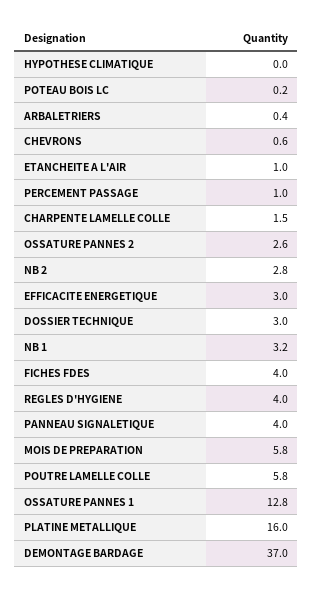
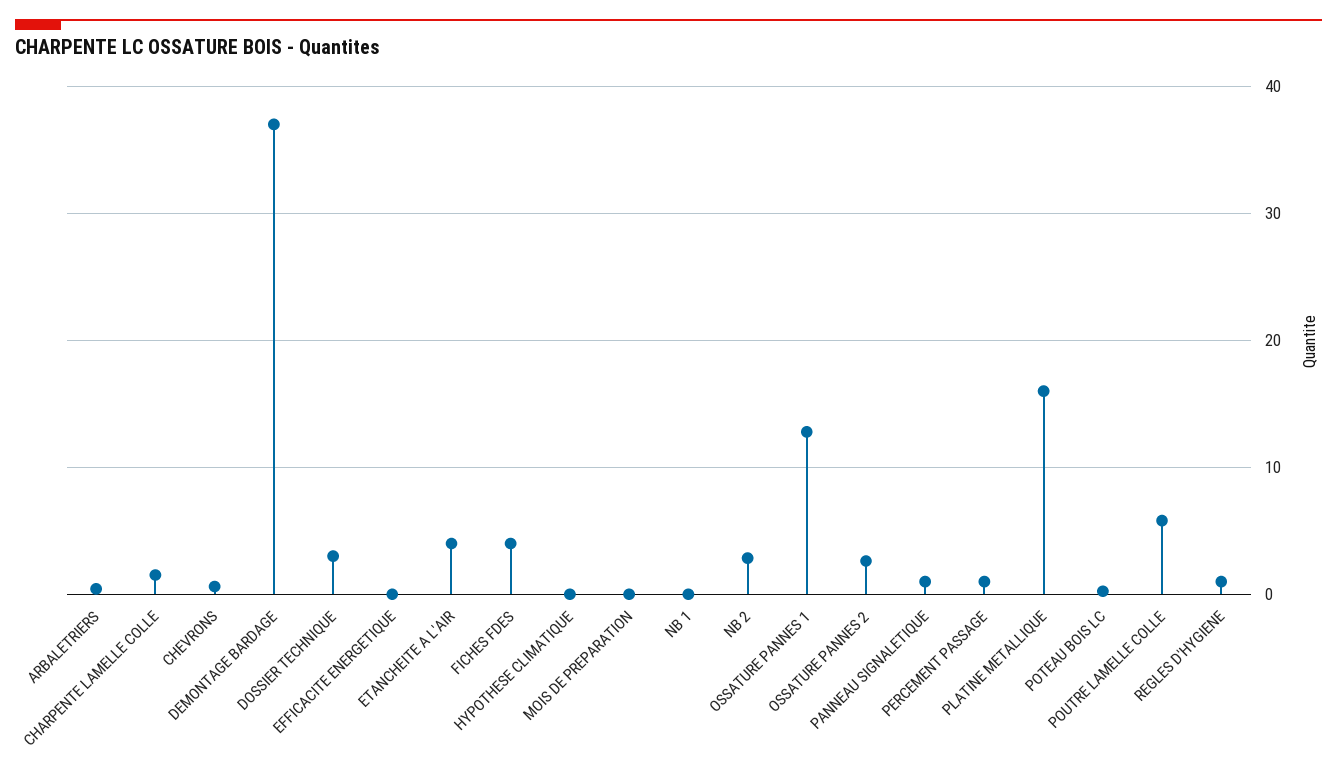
ETANCHEITE A L'AIR: 1 -> 4
EFFICACITE ENERGETIQUE: 3 -> 0
NB 1: 3.2 -> 0
REGLES D'HYGIENE: 4 -> 1
PANNEAU SIGNALETIQUE: 4 -> 1
MOIS DE PREPARATION: 5.8 -> 0

